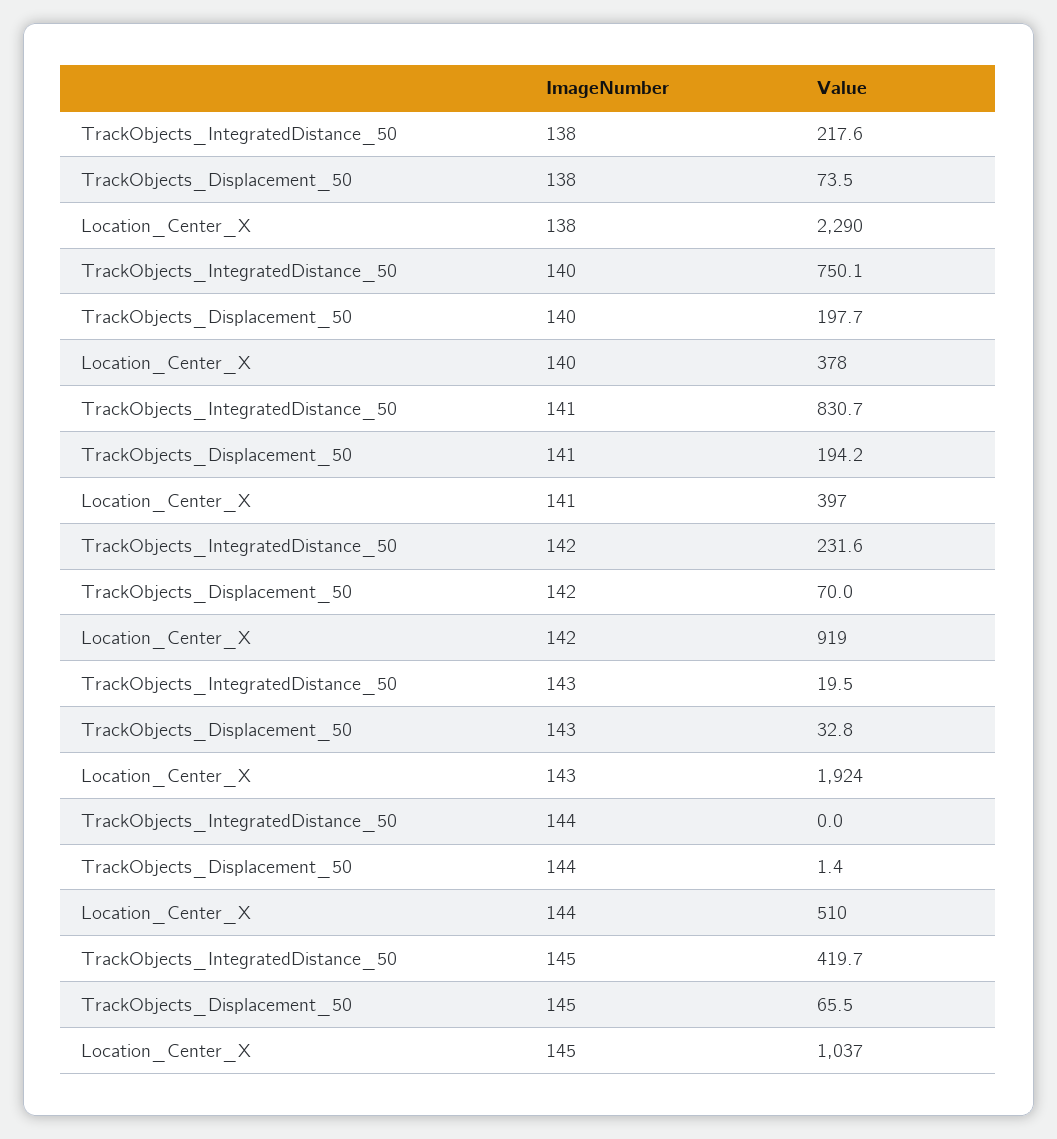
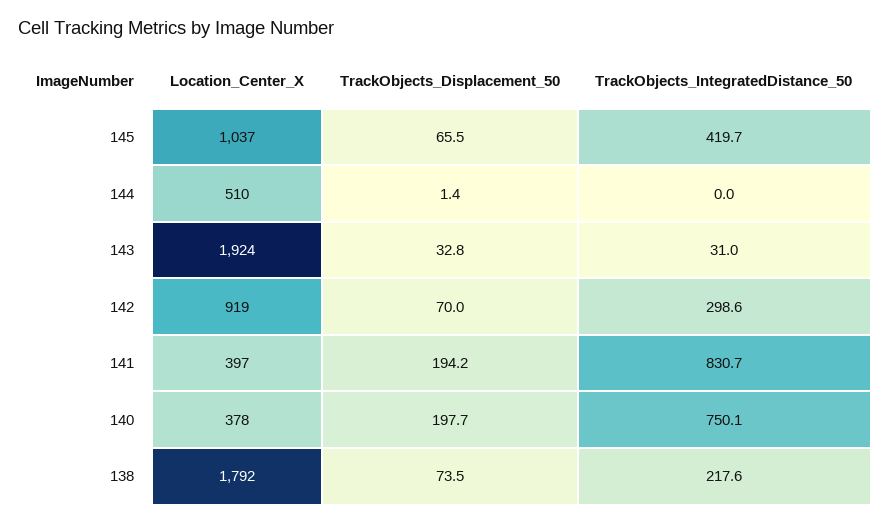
Location_Center_X, 138: 2290 -> 1792
TrackObjects_IntegratedDistance_50, 142: 231.6 -> 298.6
TrackObjects_IntegratedDistance_50, 143: 19.5 -> 31

